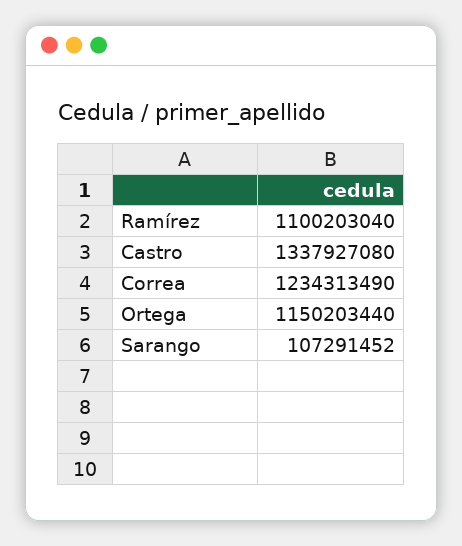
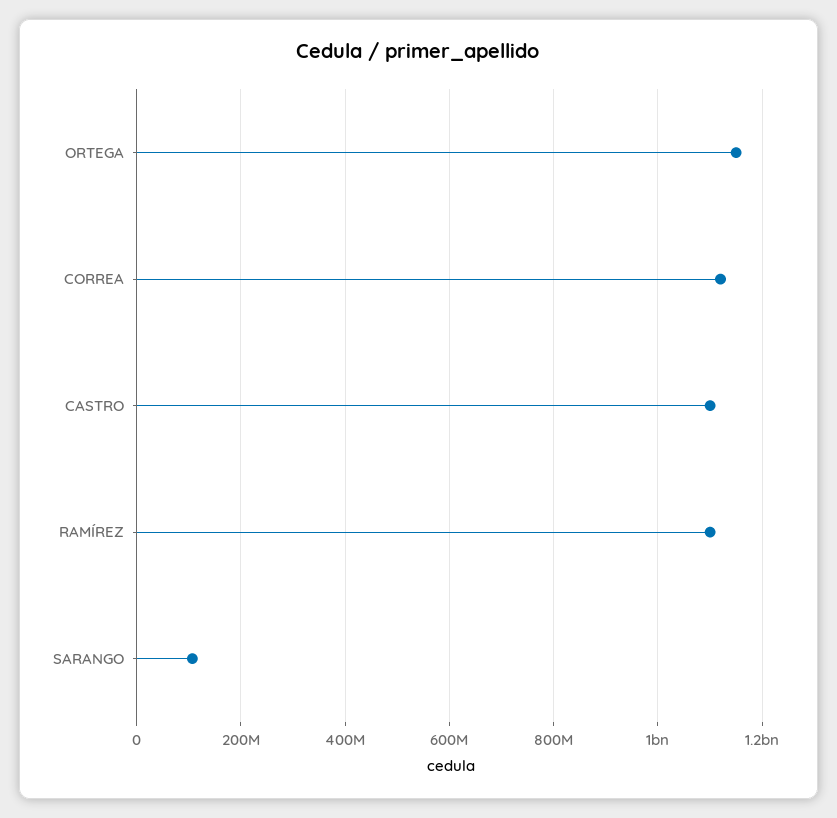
Castro: 1337927080 -> 1100000000
Correa: 1234313490 -> 1120000000

